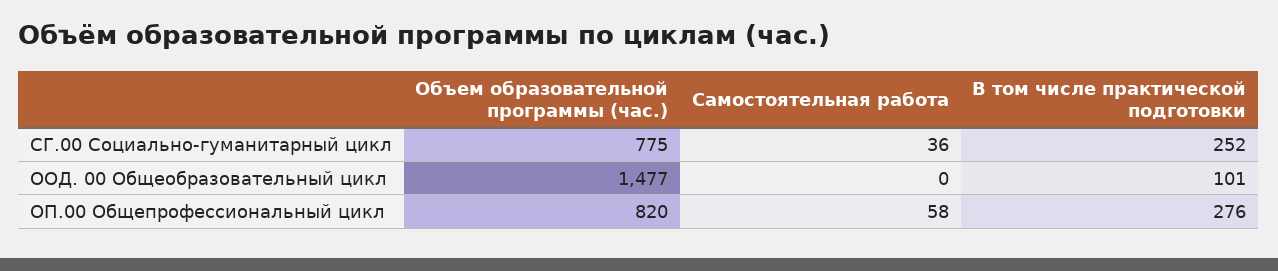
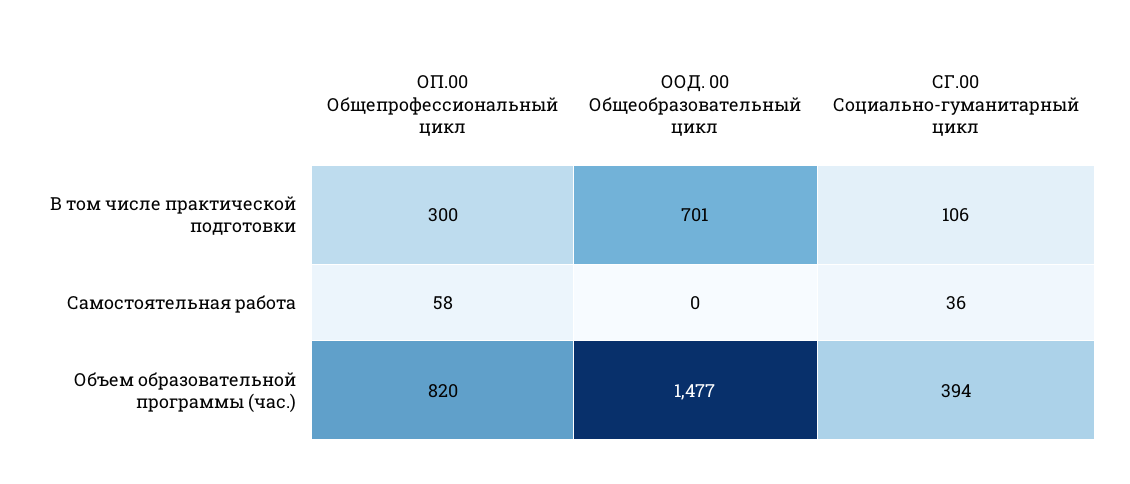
Объем образовательной программы (час.), СГ.00 Социально-гуманитарный цикл: 775 -> 394
В том числе практической подготовки, СГ.00 Социально-гуманитарный цикл: 252 -> 106
В том числе практической подготовки, ООД. 00 Общеобразовательный цикл: 101 -> 701
В том числе практической подготовки, ОП.00 Общепрофессиональный цикл: 276 -> 300

